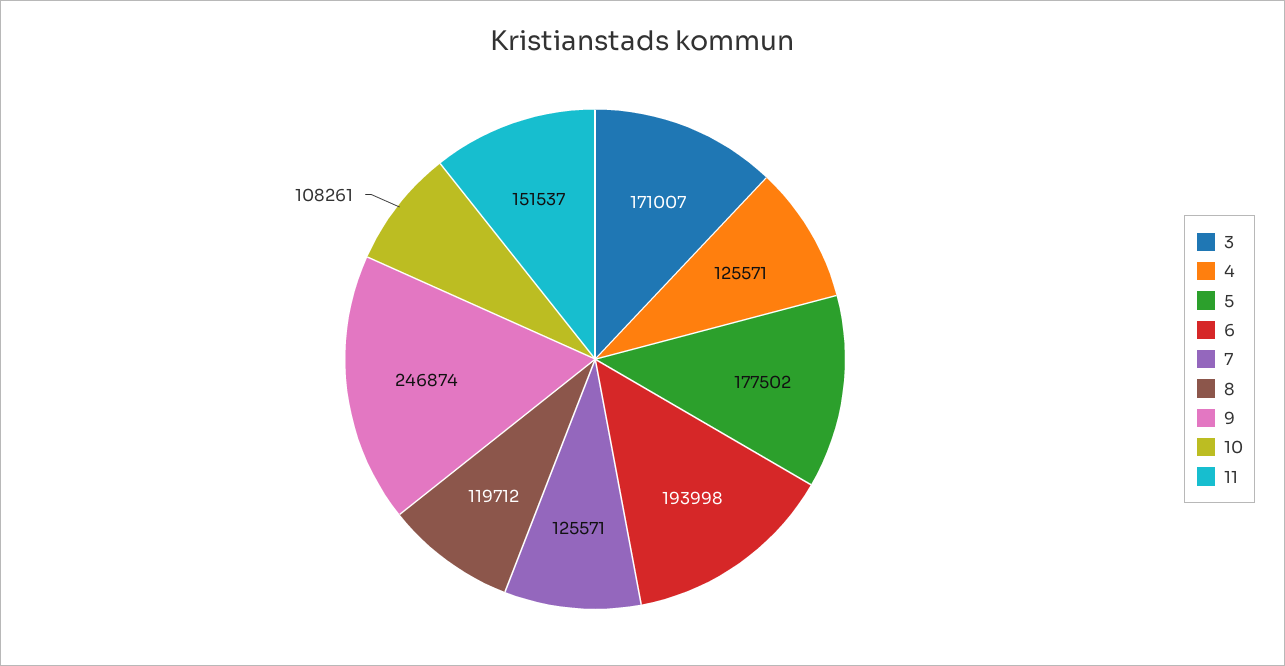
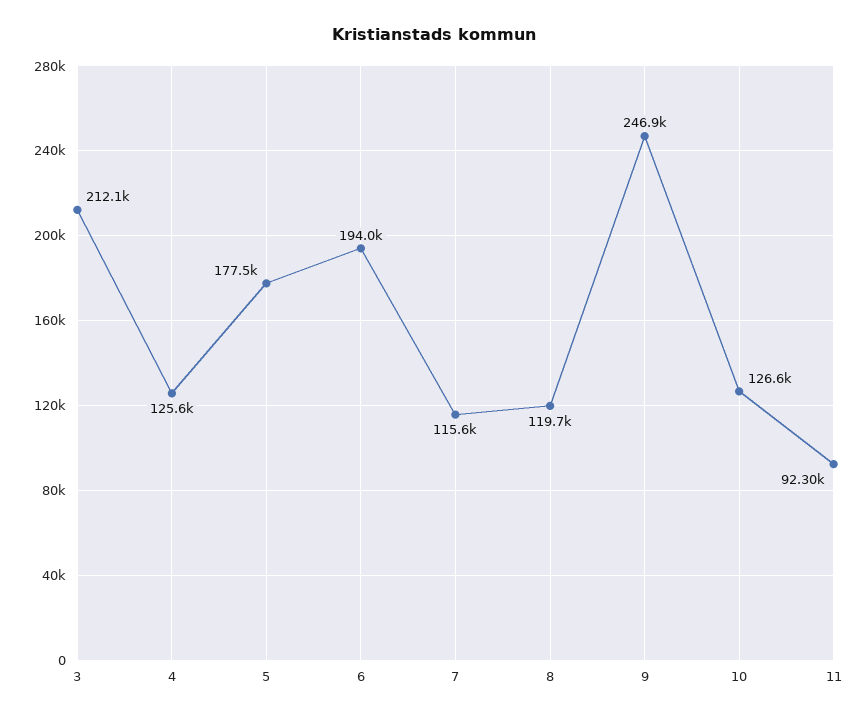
3: 171007 -> 212100
7: 125571 -> 115600
10: 108261 -> 126600
11: 151537 -> 92300

